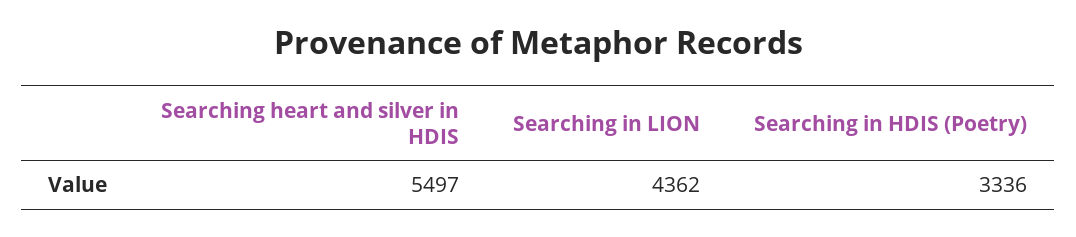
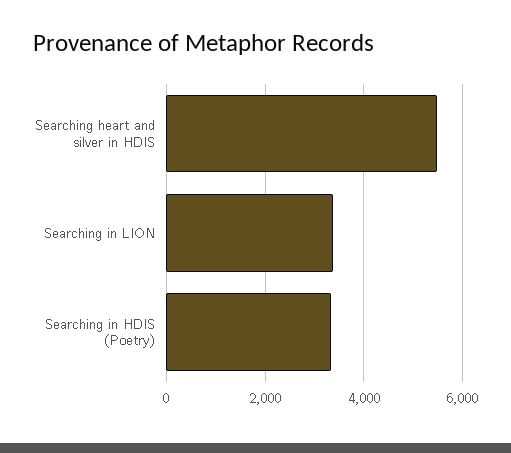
Searching in LION: 4362 -> 3400

